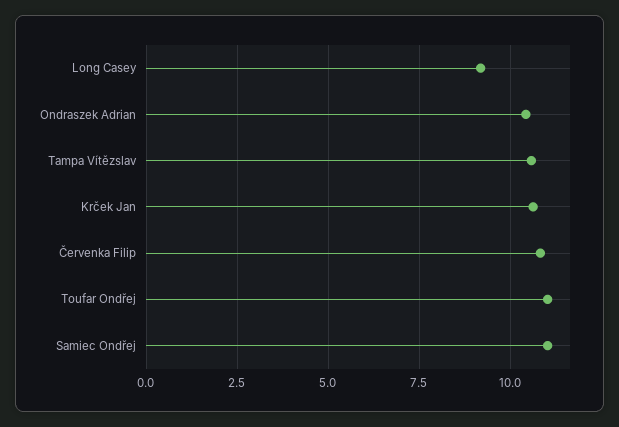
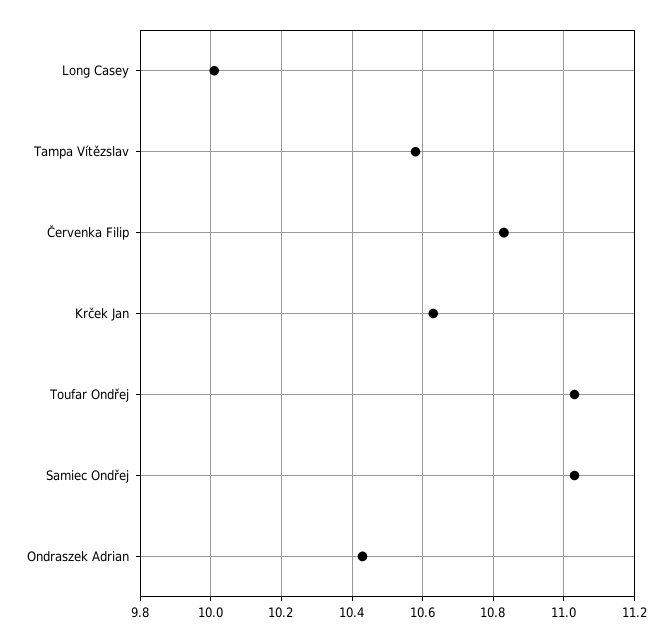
Long Casey: 9.25 -> 10

